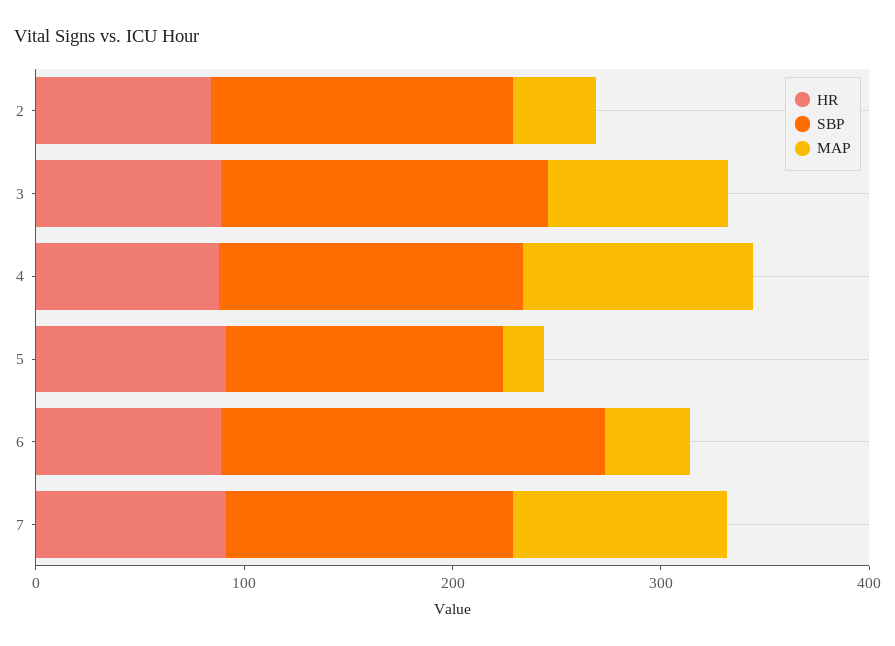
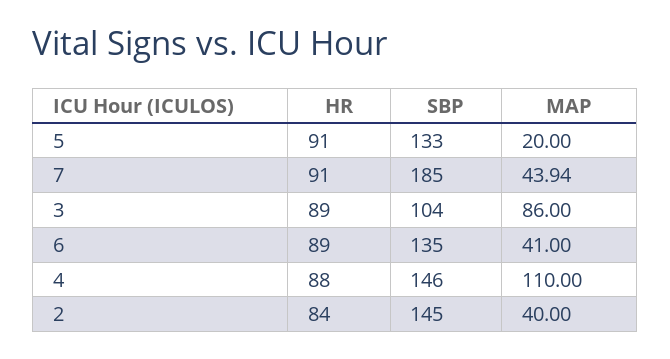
SBP, 3: 160 -> 104
SBP, 6: 180 -> 135
SBP, 7: 140 -> 185
MAP, 7: 100 -> 43.94

